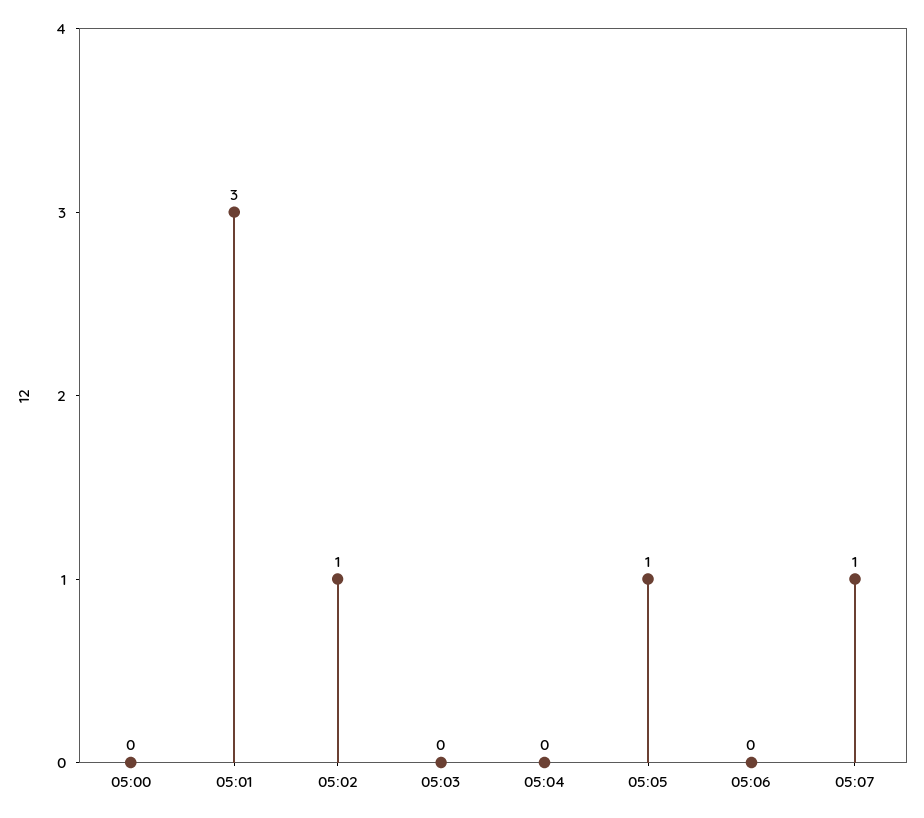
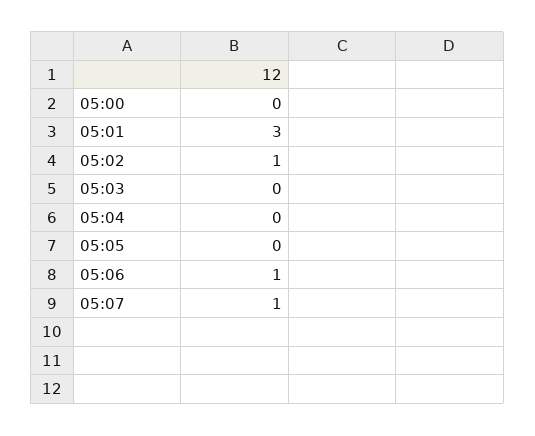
05:05: 1 -> 0
05:06: 0 -> 1

